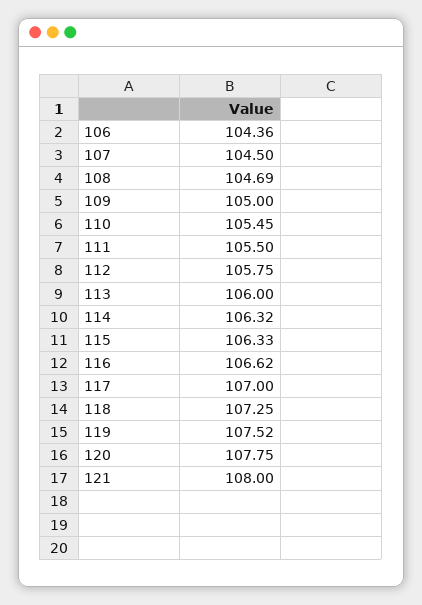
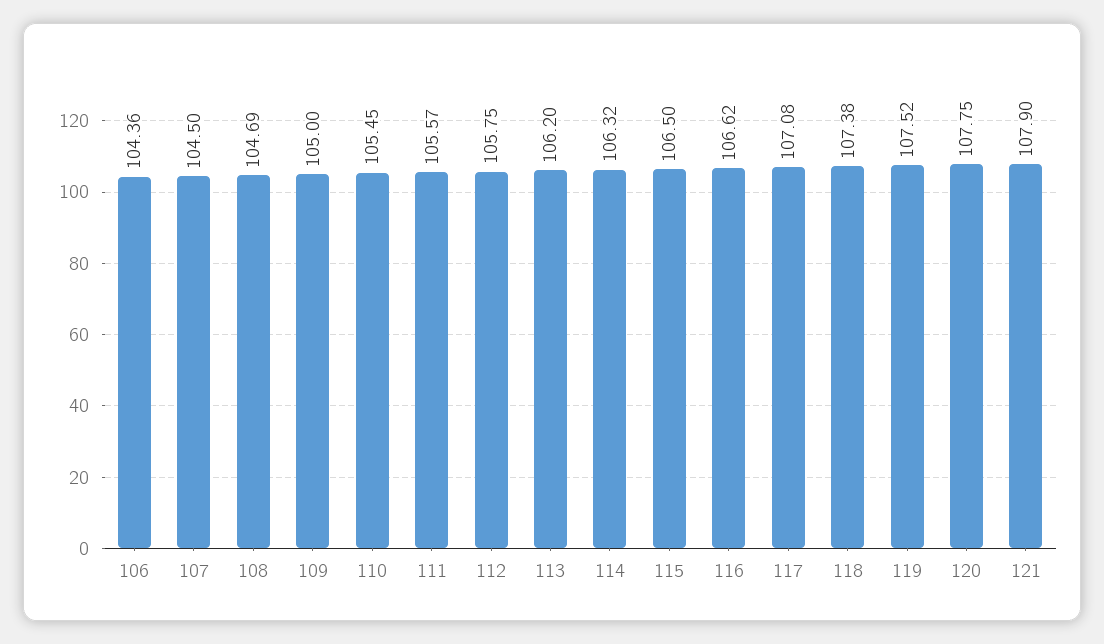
111: 105.5 -> 105.57
113: 106 -> 106.2
115: 106.33 -> 106.5
117: 107 -> 107.08
118: 107.25 -> 107.38
121: 108 -> 107.9

